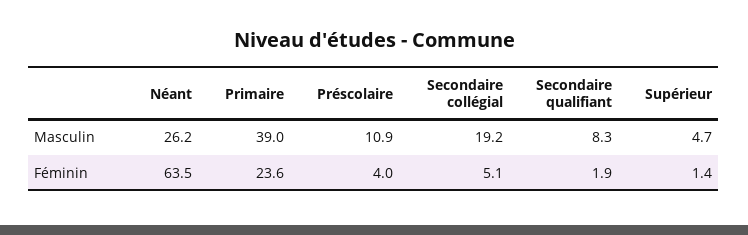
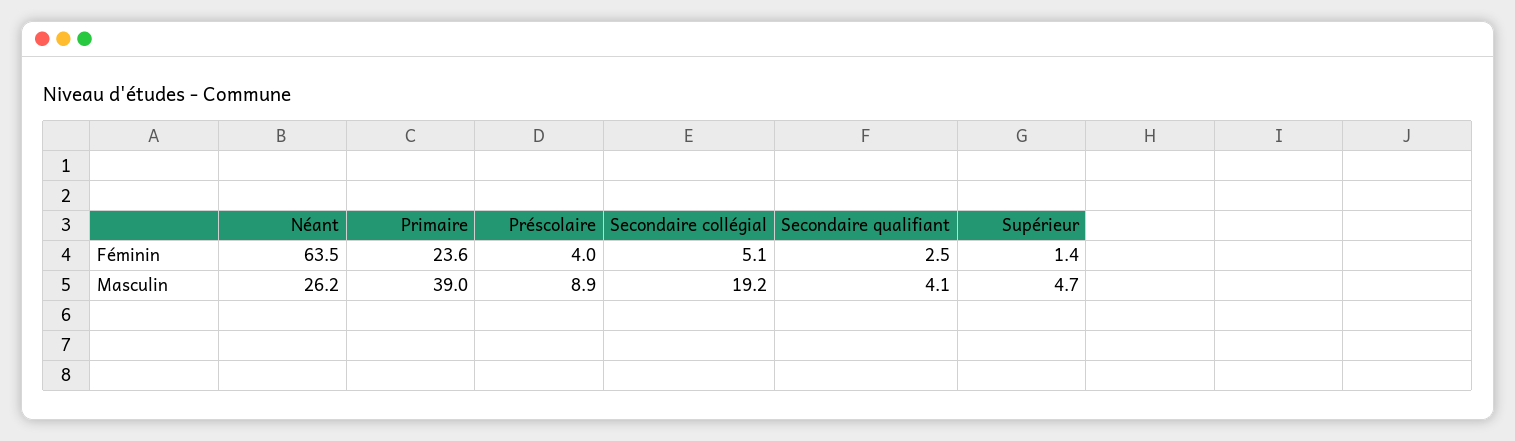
Préscolaire, Masculin: 10.9 -> 8.9
Secondaire qualifiant, Masculin: 8.3 -> 4.1
Secondaire qualifiant, Féminin: 1.9 -> 2.5

